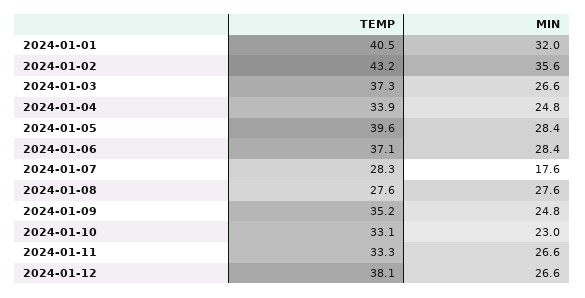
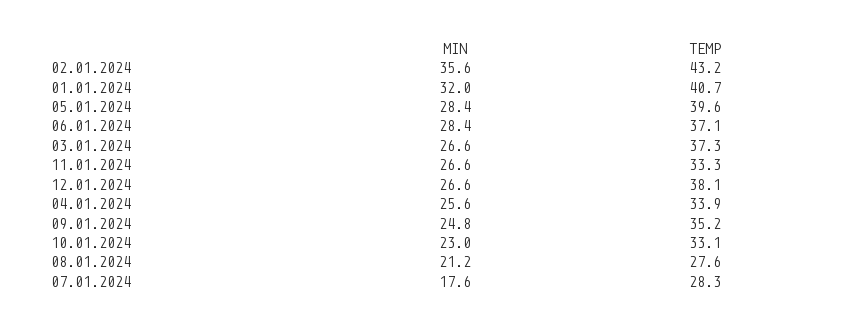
TEMP, 2024-01-01: 40.5 -> 40.7
MIN, 2024-01-04: 24.8 -> 25.6
MIN, 2024-01-08: 27.6 -> 21.2

